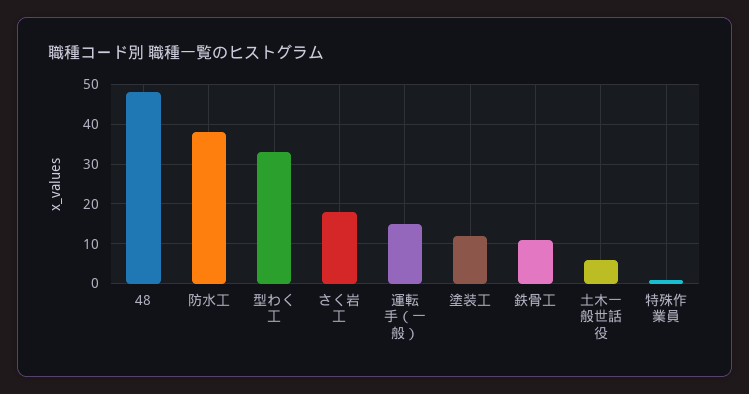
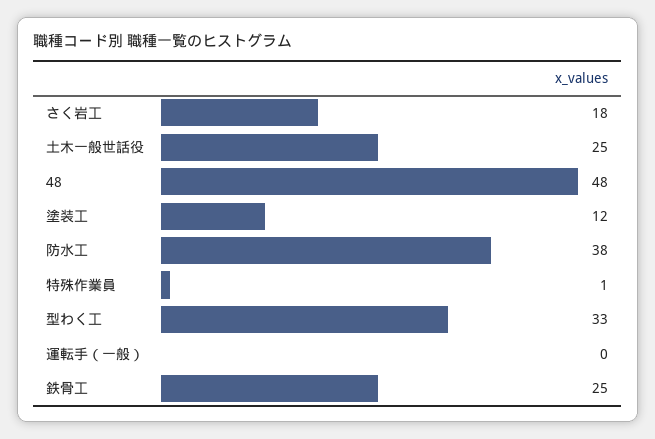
運転手（一般）: 15 -> 0
鉄骨工: 10 -> 25
土木一般世話役: 5 -> 25

